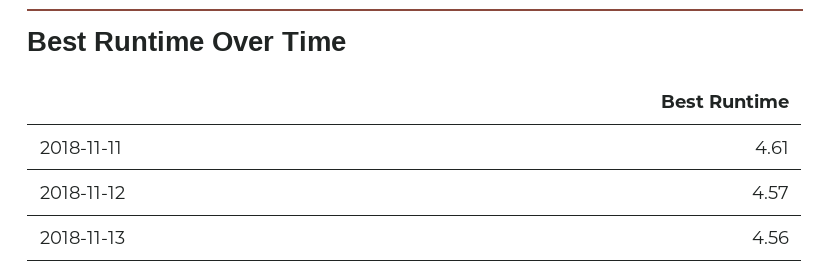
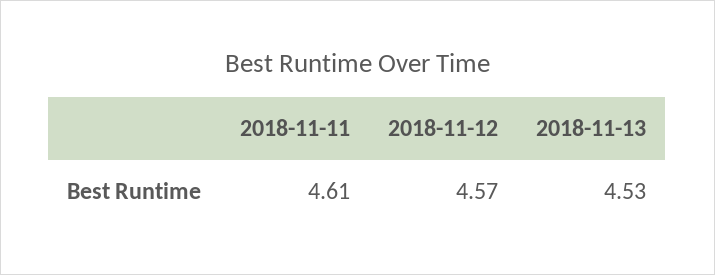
2018-11-13: 4.56 -> 4.53

